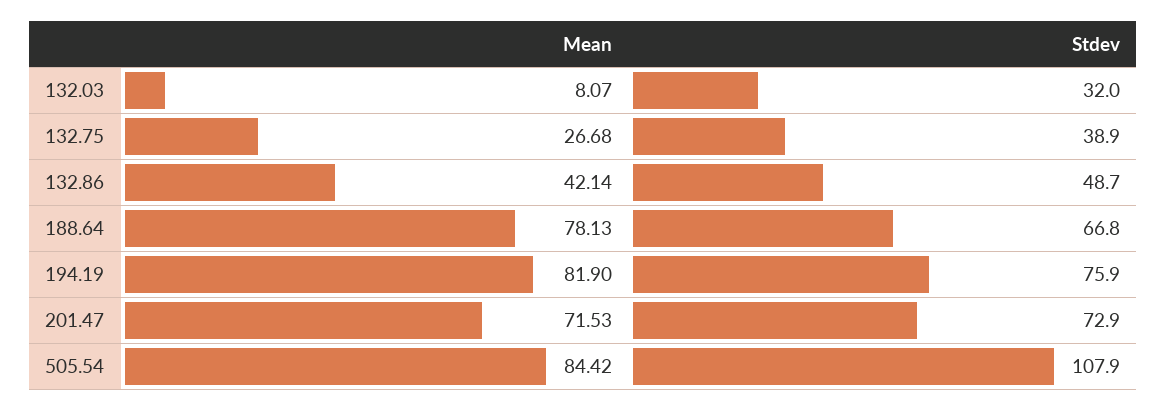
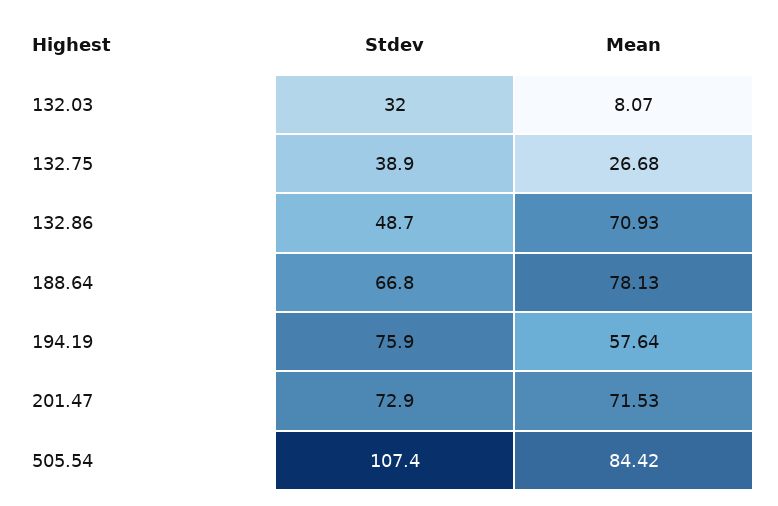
Mean, 132.86: 42.14 -> 70.93
Mean, 194.19: 81.9 -> 57.64
Stdev, 505.54: 107.9 -> 107.4

